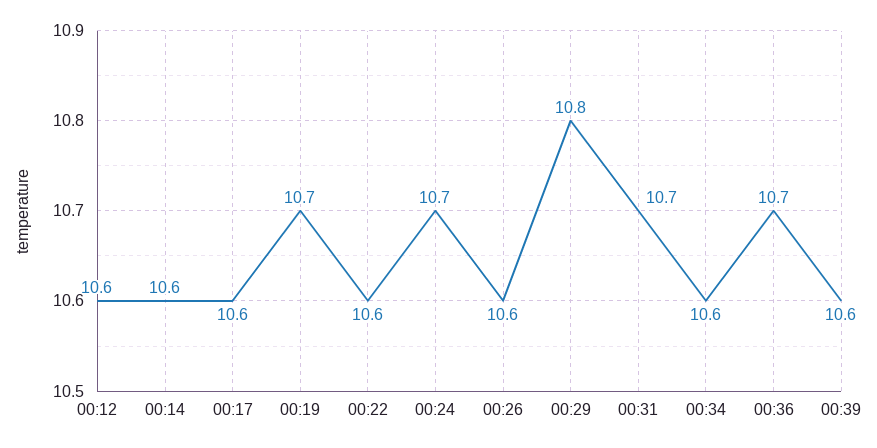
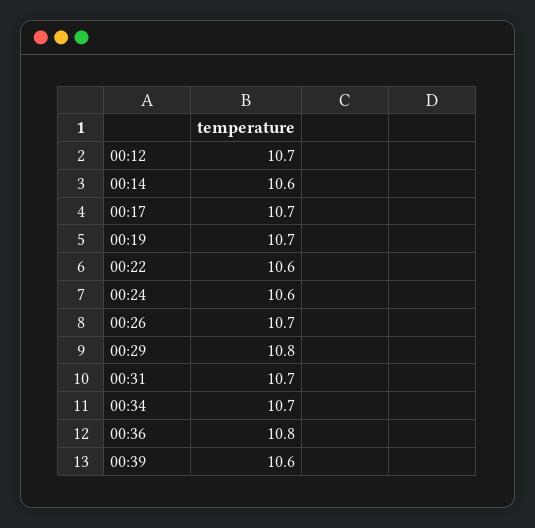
00:12: 10.6 -> 10.7
00:17: 10.6 -> 10.7
00:24: 10.7 -> 10.6
00:26: 10.6 -> 10.7
00:34: 10.6 -> 10.7
00:36: 10.7 -> 10.8

